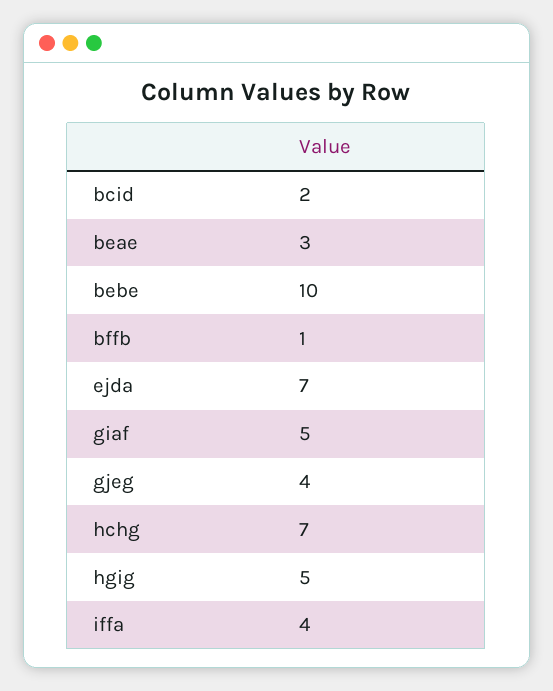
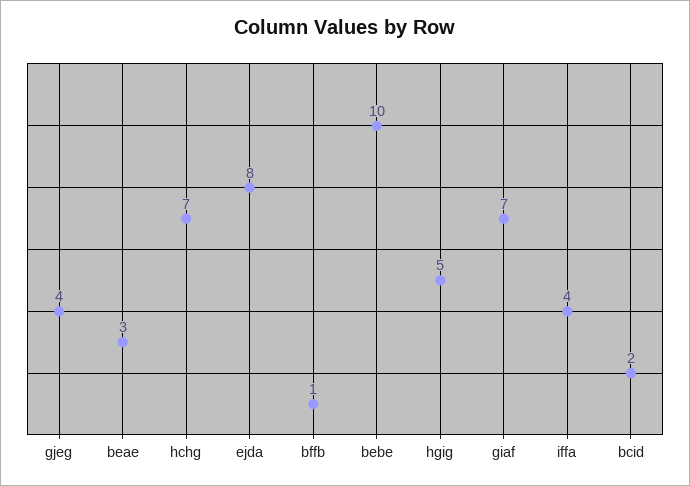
ejda: 7 -> 8
giaf: 5 -> 7

